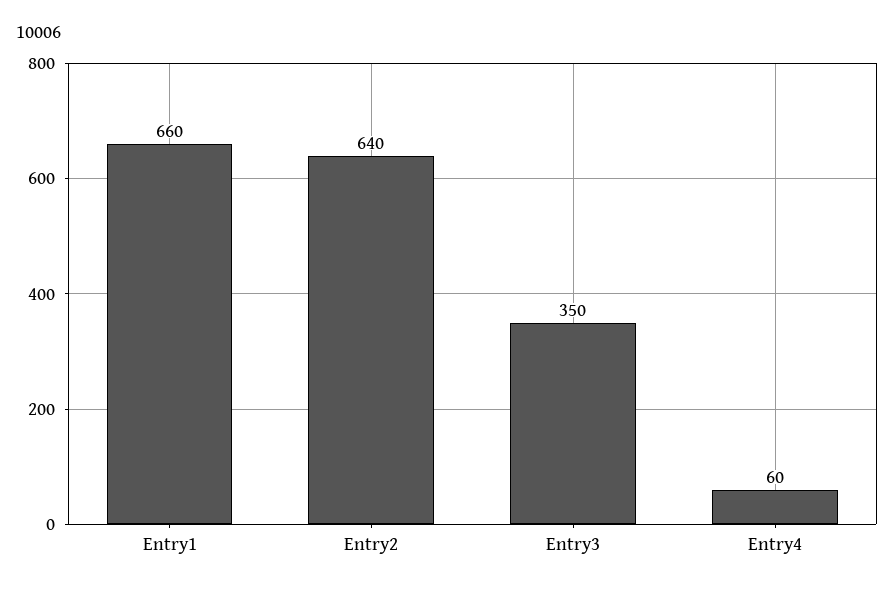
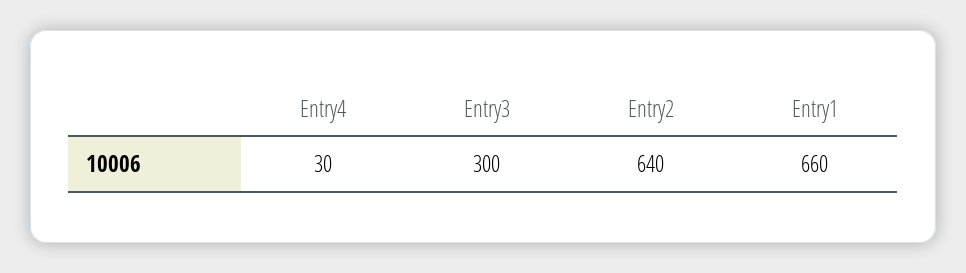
Entry3: 350 -> 300
Entry4: 60 -> 30

